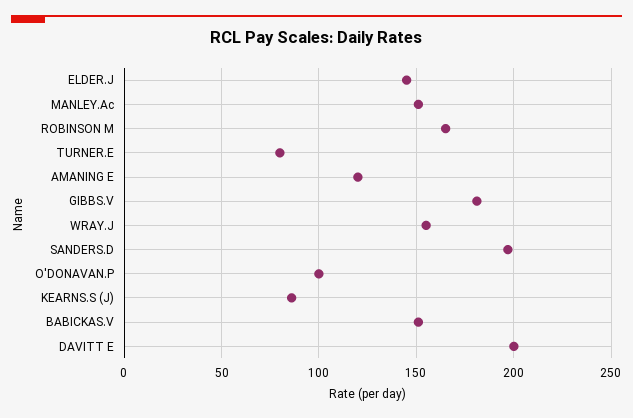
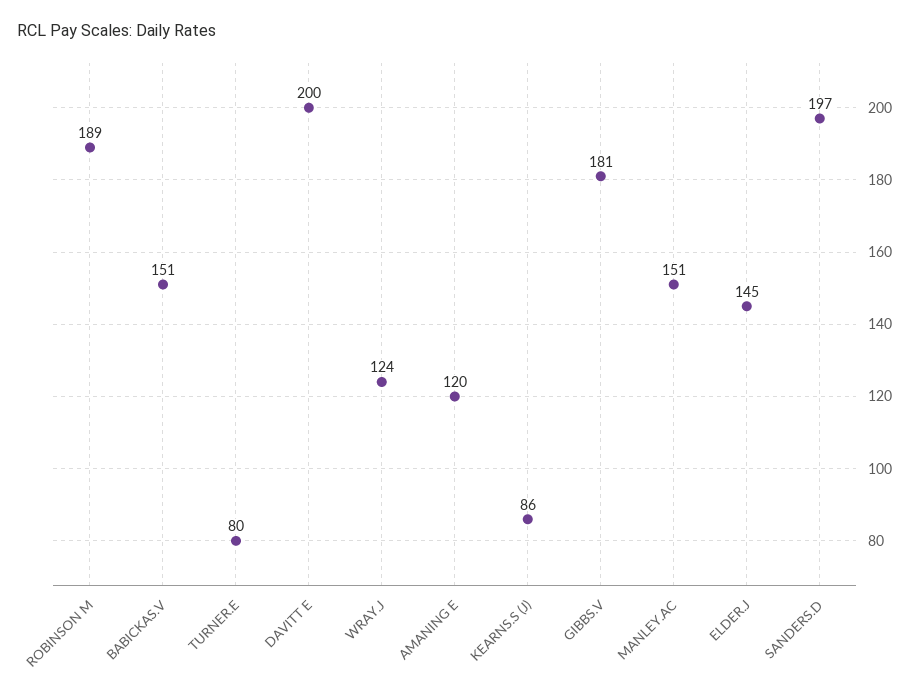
ROBINSON M: 165 -> 189
WRAY.J: 155 -> 124
O'DONAVAN.P: 100 -> none

